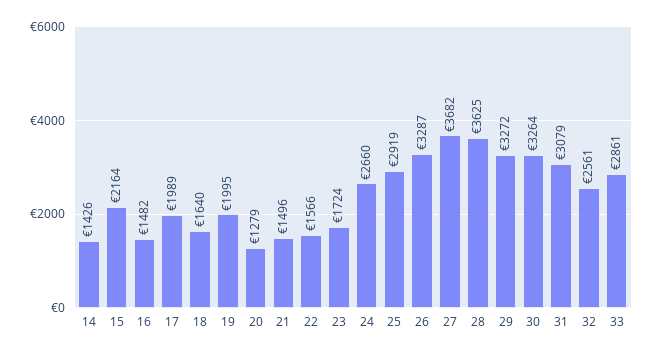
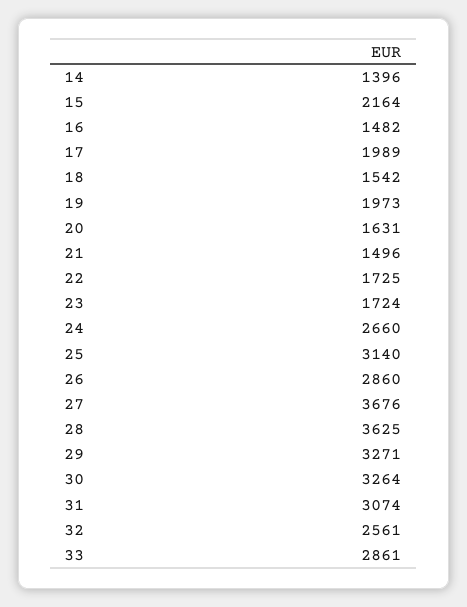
14: 1426 -> 1396
18: 1640 -> 1542
19: 1995 -> 1973
20: 1279 -> 1631
22: 1566 -> 1725
25: 2919 -> 3140
26: 3287 -> 2860
27: 3682 -> 3676
29: 3272 -> 3271
31: 3079 -> 3074

